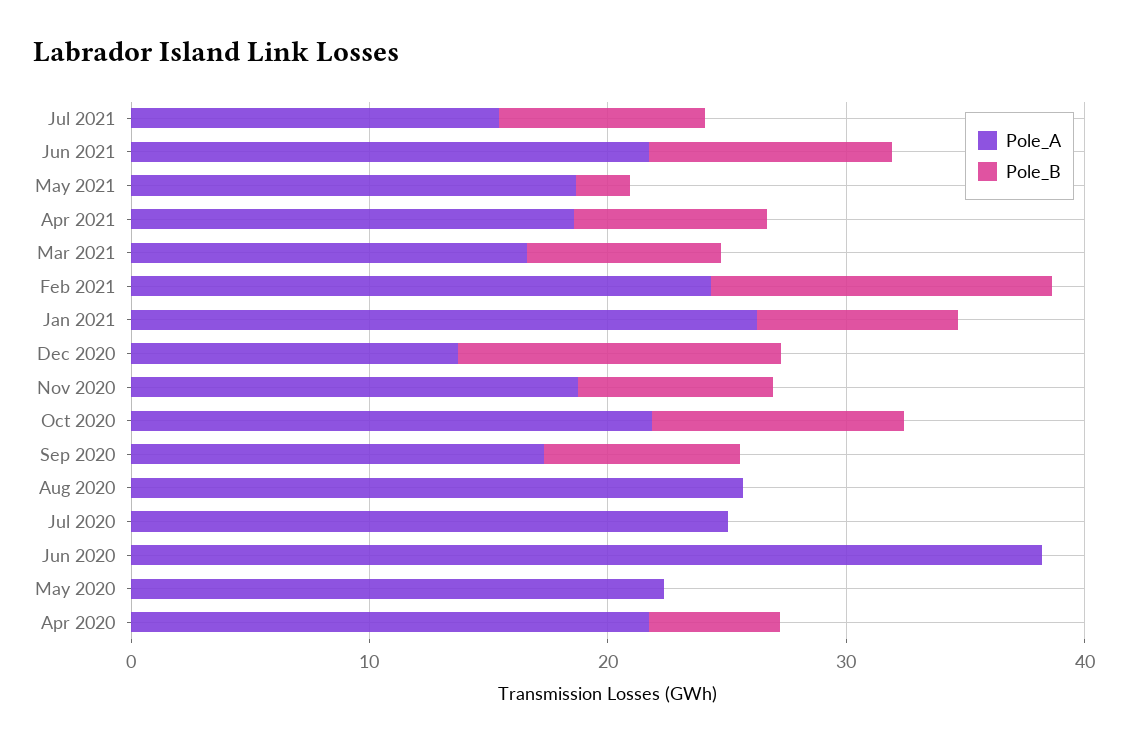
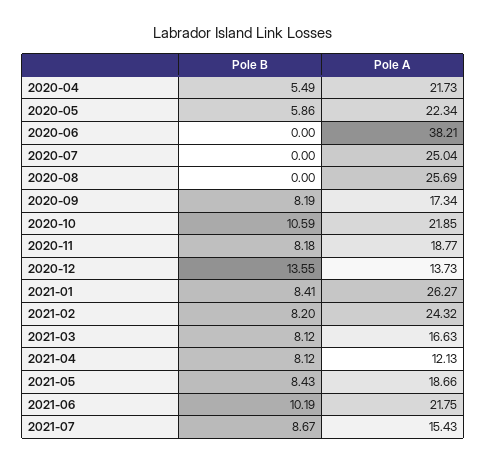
Pole_B, May 2021: 2 -> 8.43
Pole_A, Apr 2021: 18 -> 12.13
Pole_B, Feb 2021: 14 -> 8.2
Pole_B, May 2020: 0 -> 5.86

